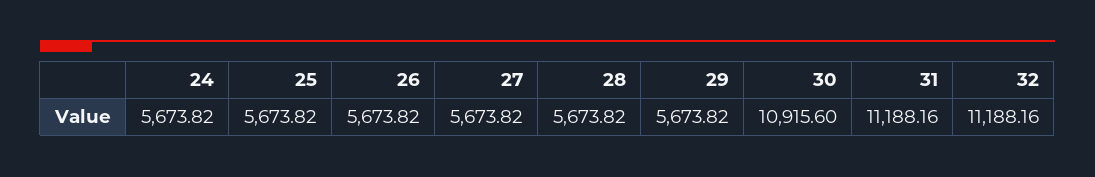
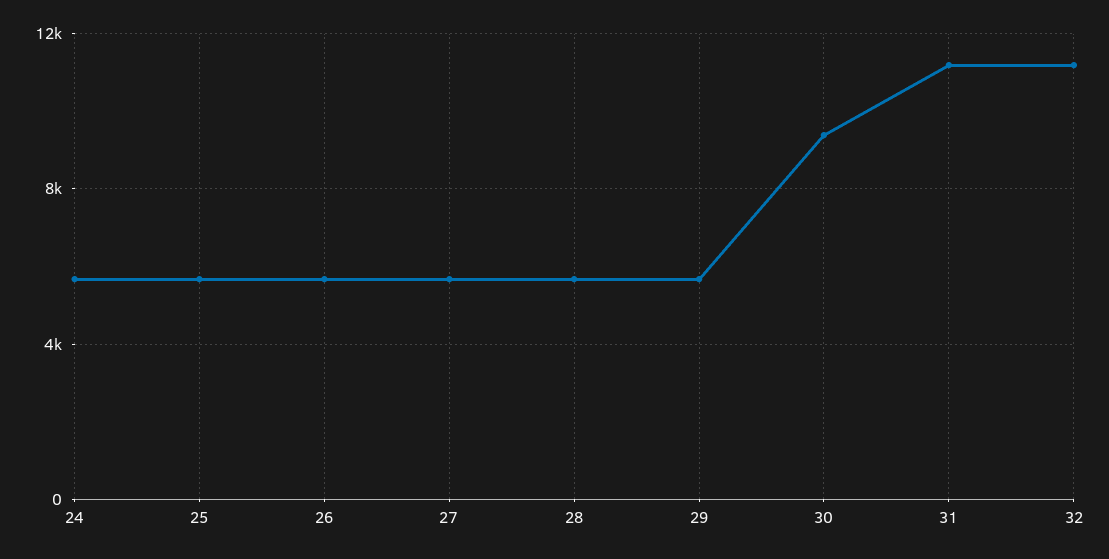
30: 10915.6 -> 9500

